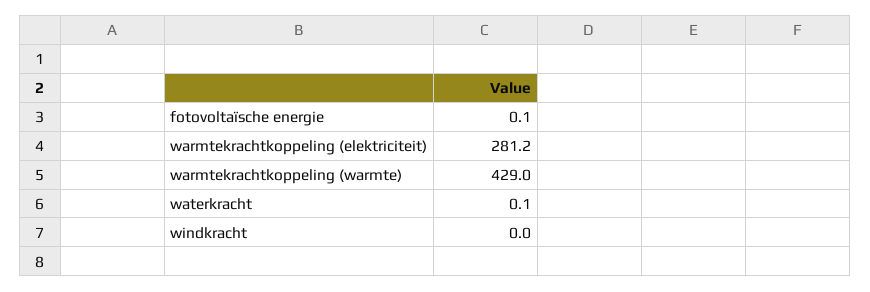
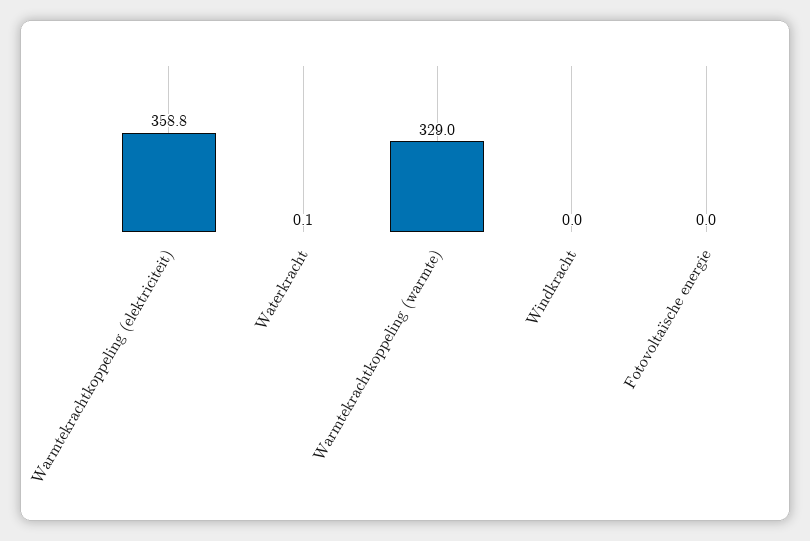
fotovoltaïsche energie: 0.1 -> 0
warmtekrachtkoppeling (elektriciteit): 281.2 -> 358.8
warmtekrachtkoppeling (warmte): 429 -> 329

